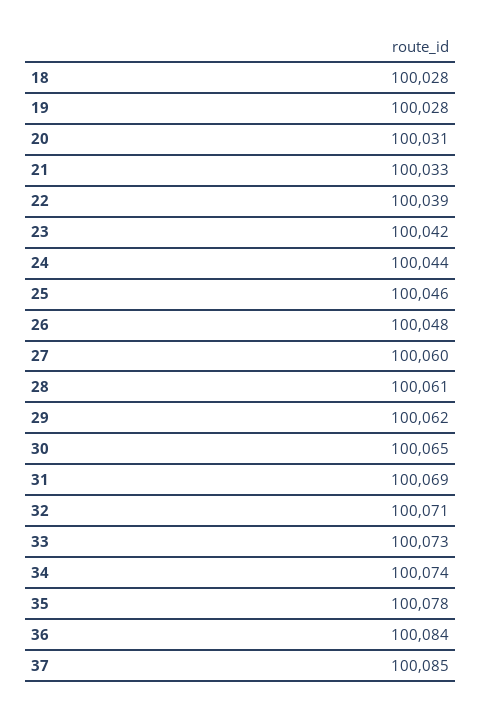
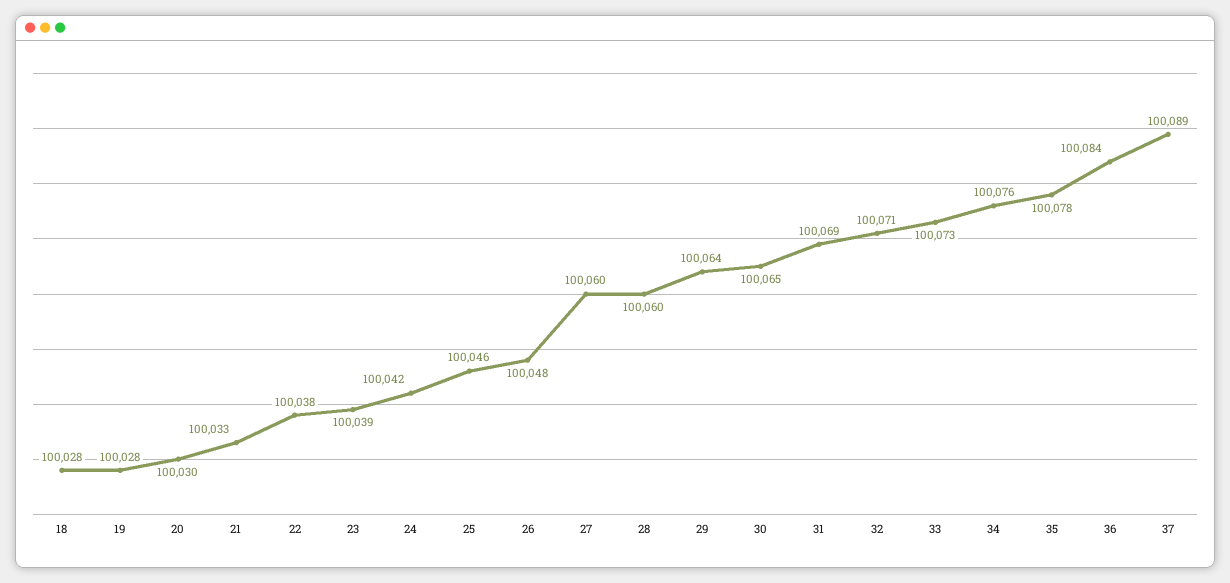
20: 100031 -> 100030
22: 100039 -> 100038
23: 100042 -> 100039
24: 100044 -> 100042
28: 100061 -> 100060
29: 100062 -> 100064
34: 100074 -> 100076
37: 100085 -> 100089

